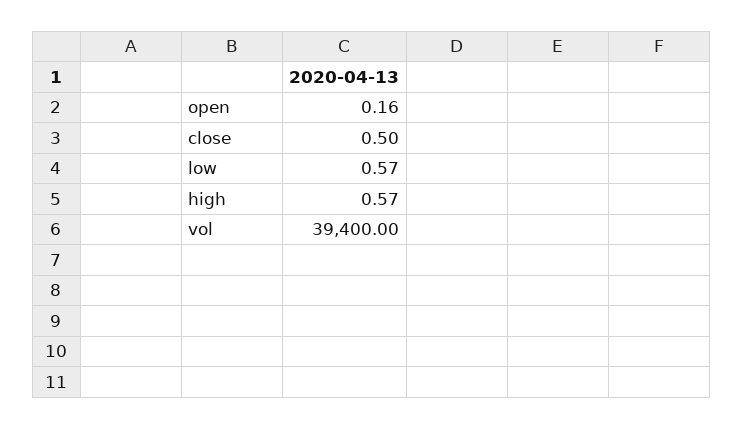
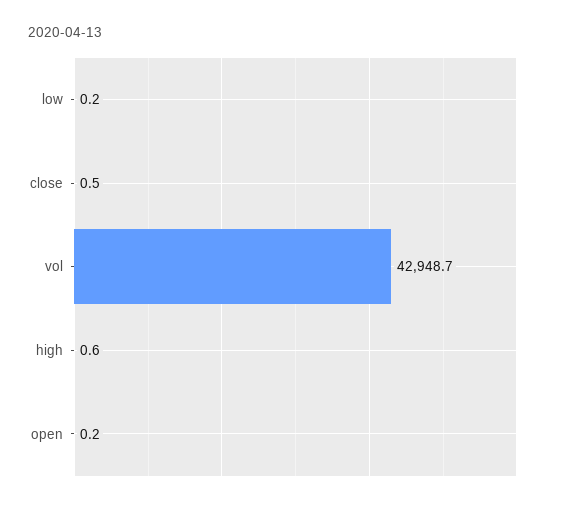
low: 0.57 -> 0.2
vol: 39400 -> 42948.7

